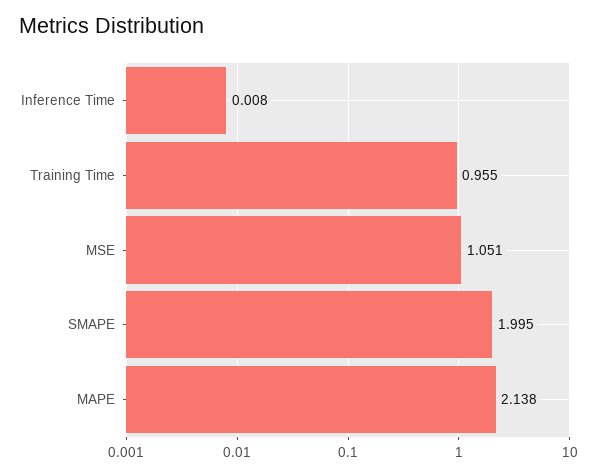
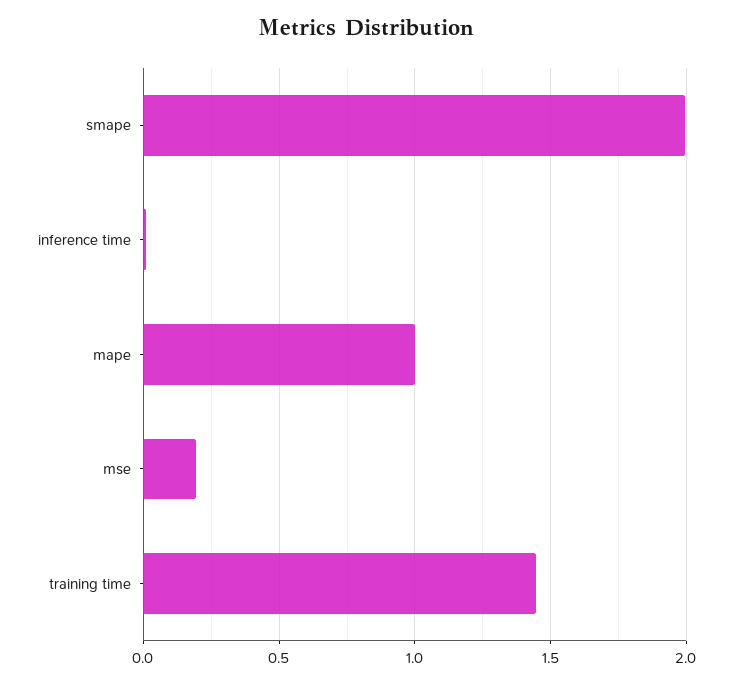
Training Time: 0.955 -> 1.45
MSE: 1.051 -> 0.2
MAPE: 2.138 -> 1

